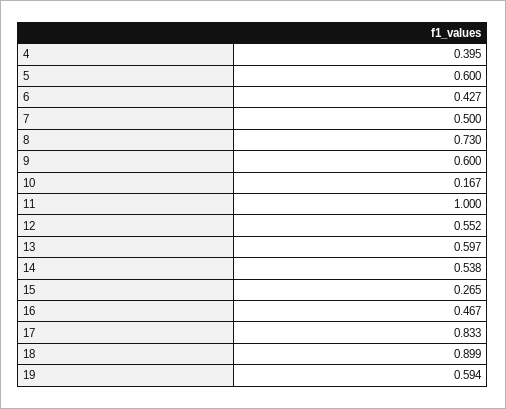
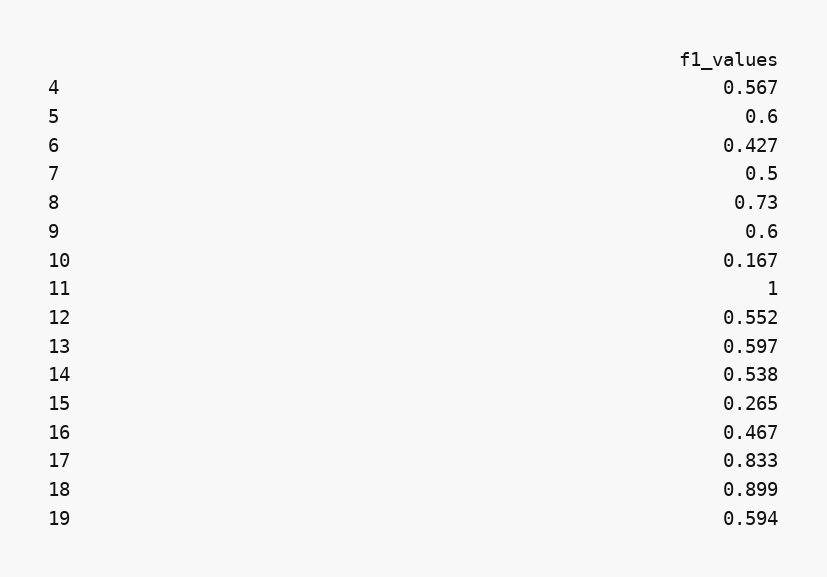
4: 0.395 -> 0.567

